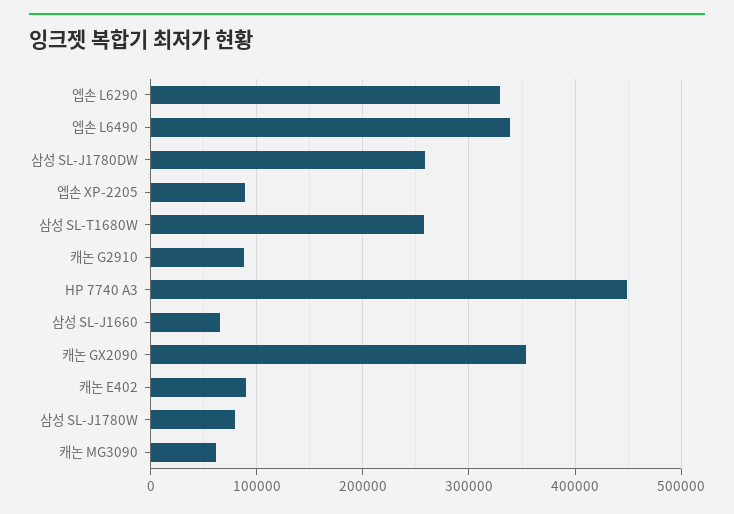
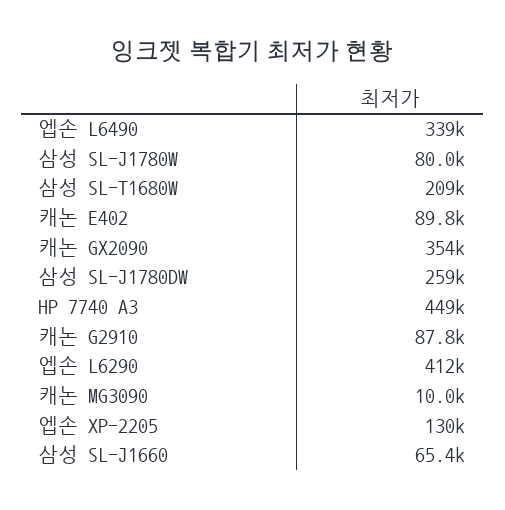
엡손 L6290: 330000 -> 412000
엡손 XP-2205: 90000 -> 130000
삼성 SL-T1680W: 260000 -> 209000
캐논 MG3090: 60000 -> 10000

